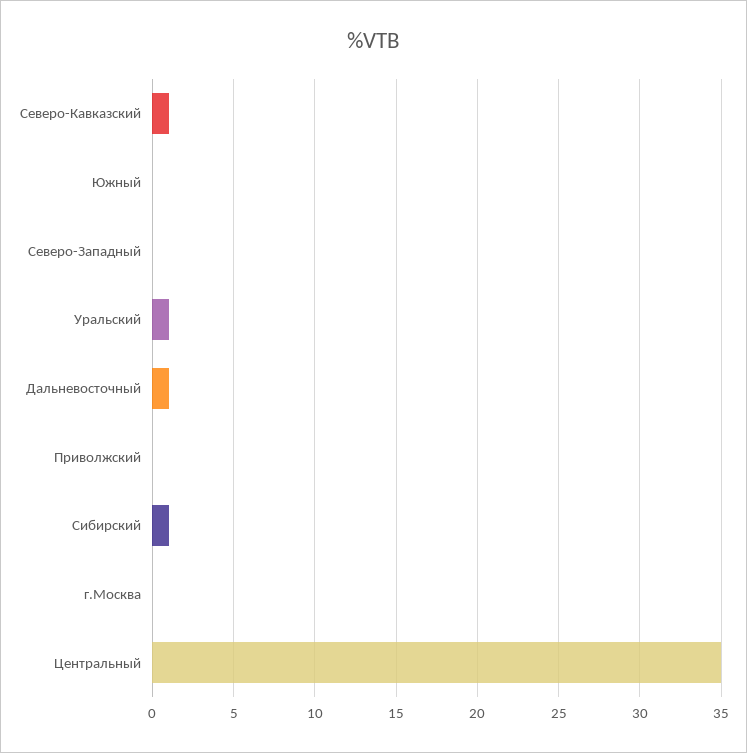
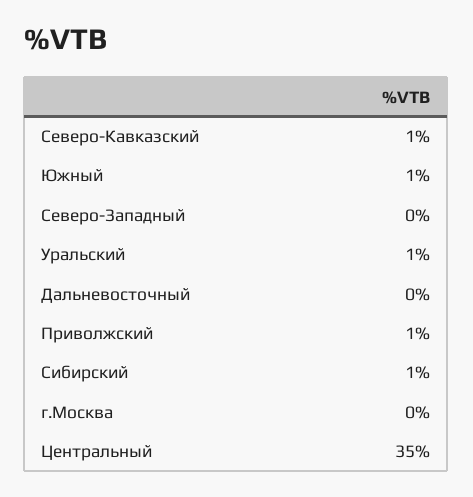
Южный: 0 -> 1
Дальневосточный: 1 -> 0
Приволжский: 0 -> 1

